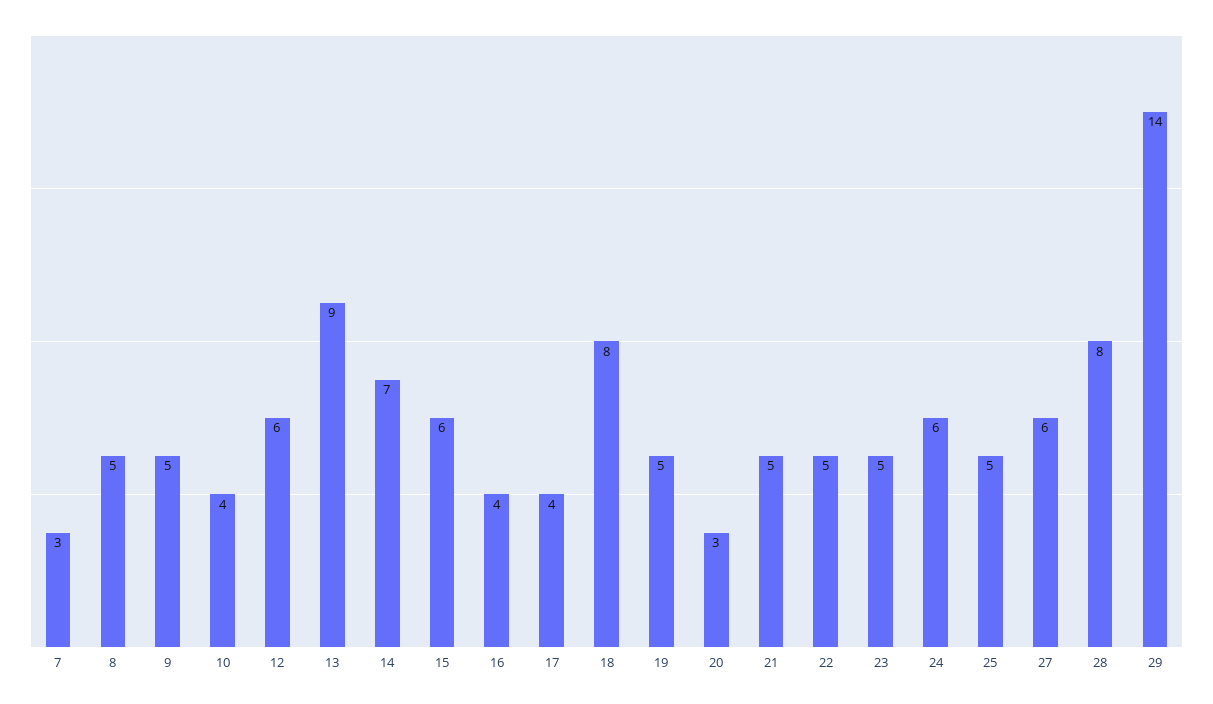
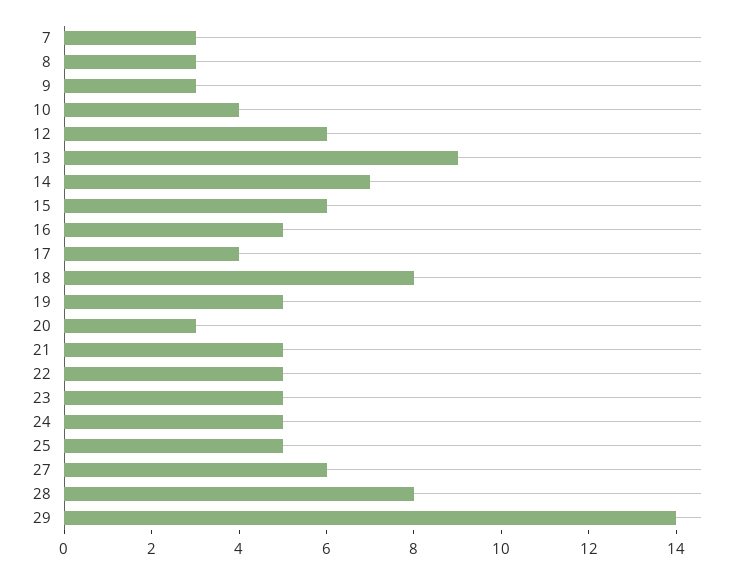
8: 5 -> 3
9: 5 -> 3
16: 4 -> 5
24: 6 -> 5

